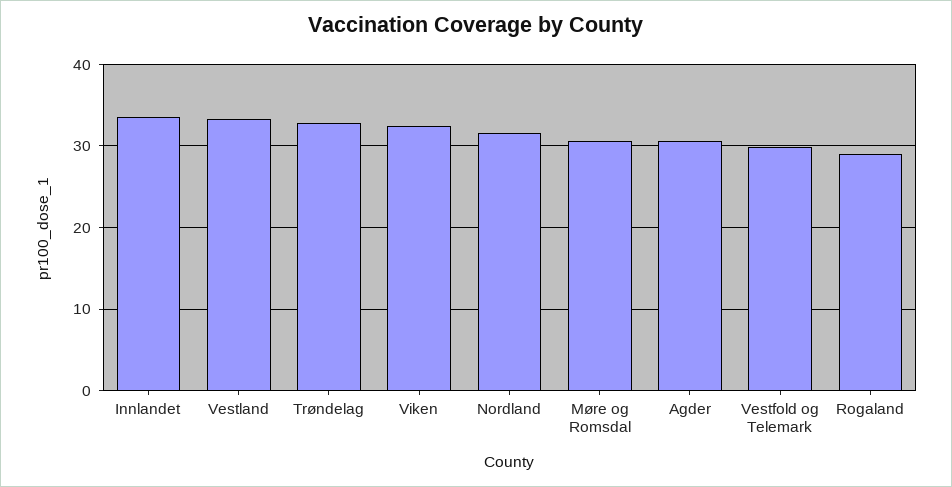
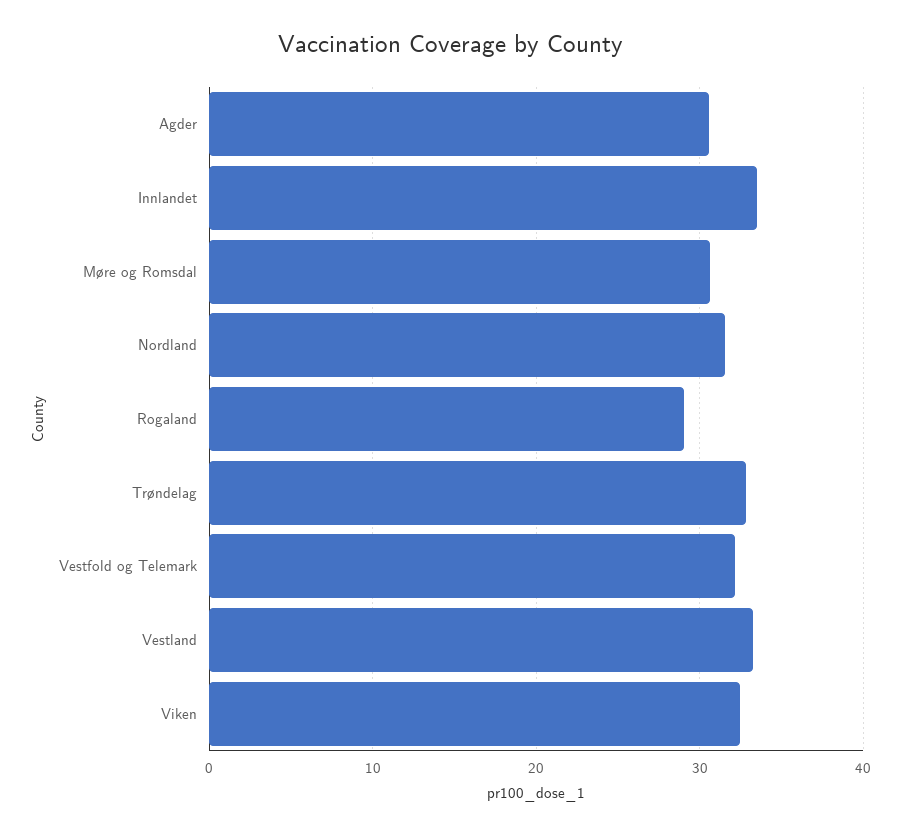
Vestfold og Telemark: 30 -> 32

